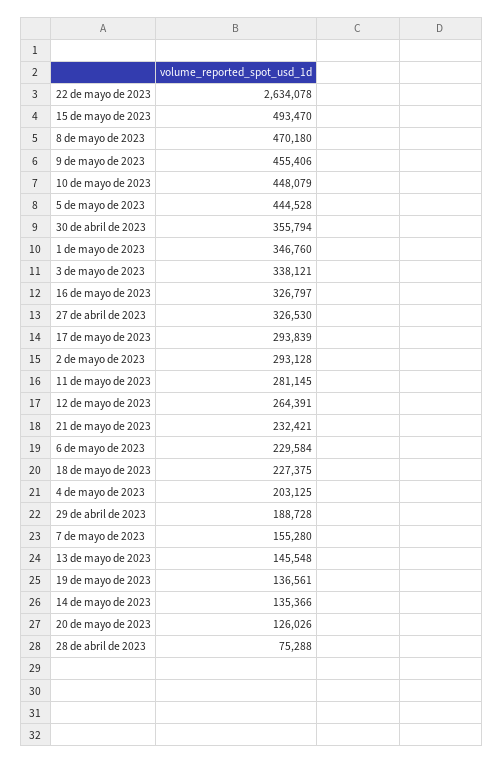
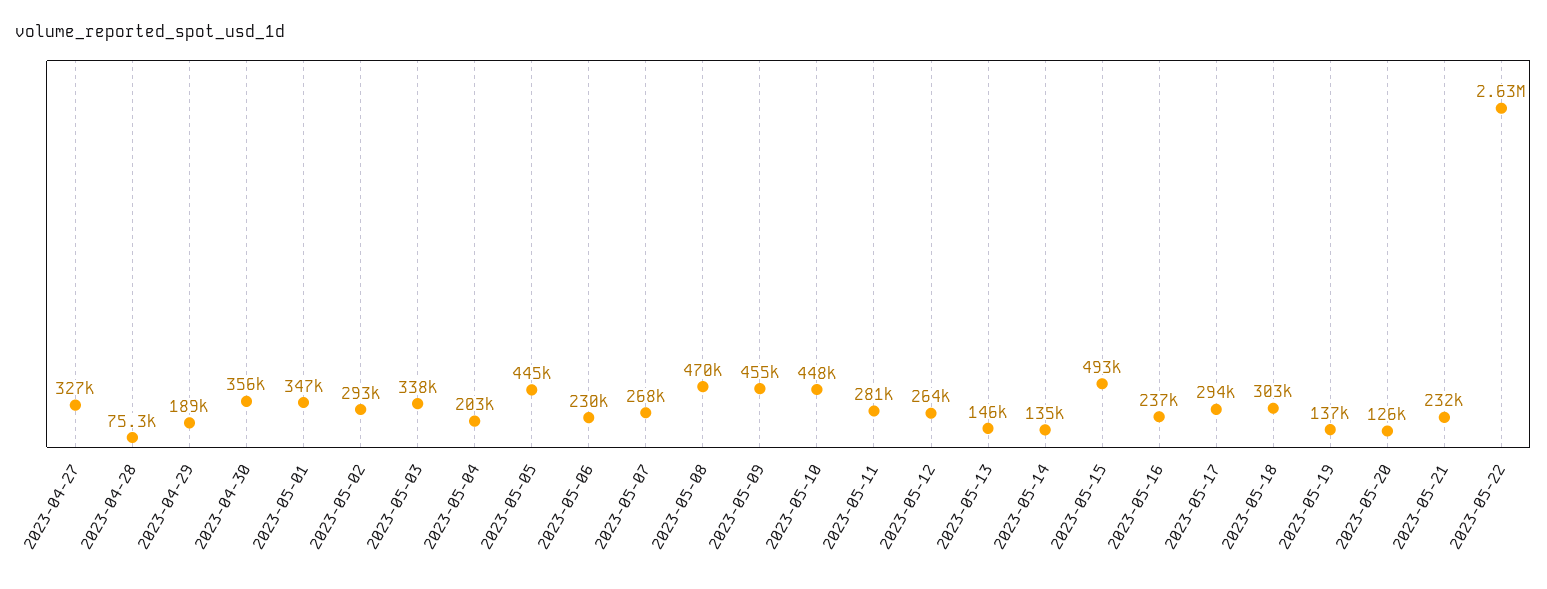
16 de mayo de 2023: 326797 -> 237000
18 de mayo de 2023: 227375 -> 303000
7 de mayo de 2023: 155280 -> 268000

